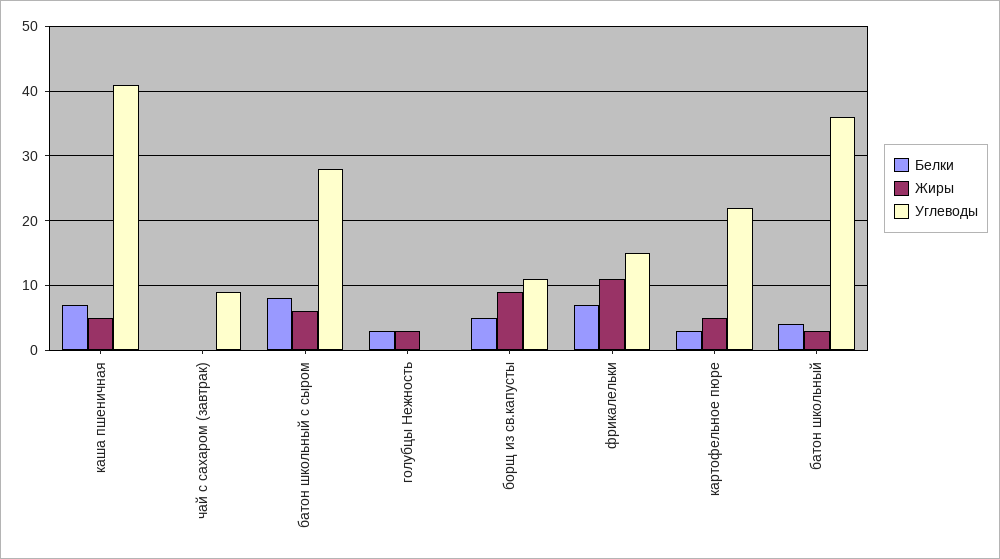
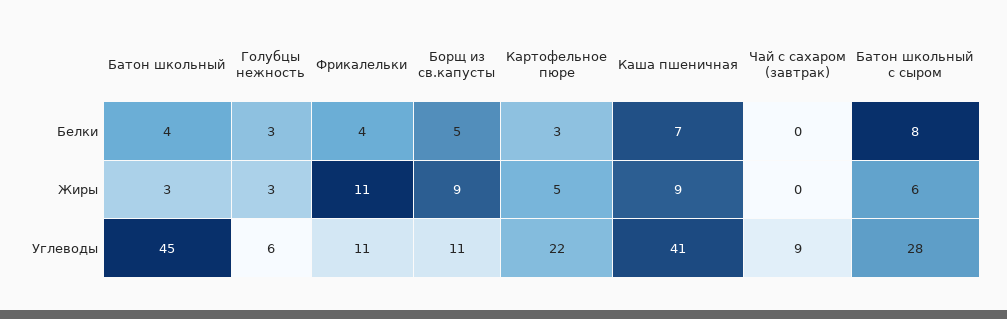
Жиры, каша пшеничная: 5 -> 9
Углеводы, голубцы Нежность: 0 -> 6
Белки, фрикалельки: 7 -> 4
Углеводы, фрикалельки: 15 -> 11
Углеводы, батон школьный: 36 -> 45

